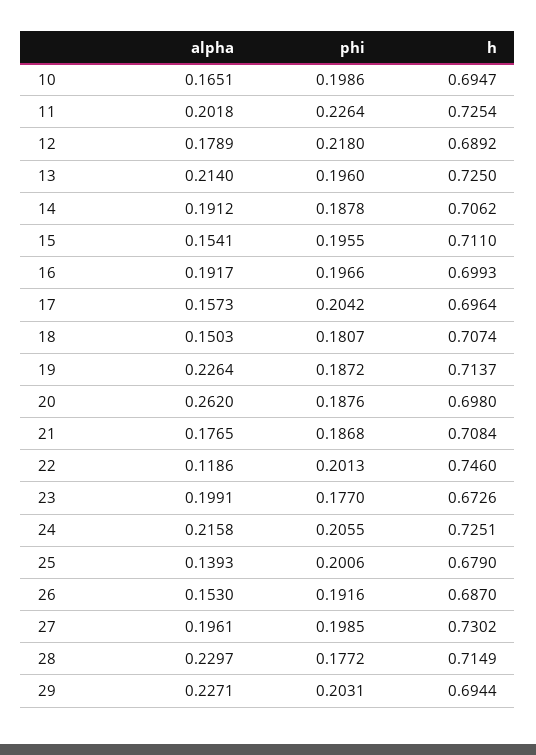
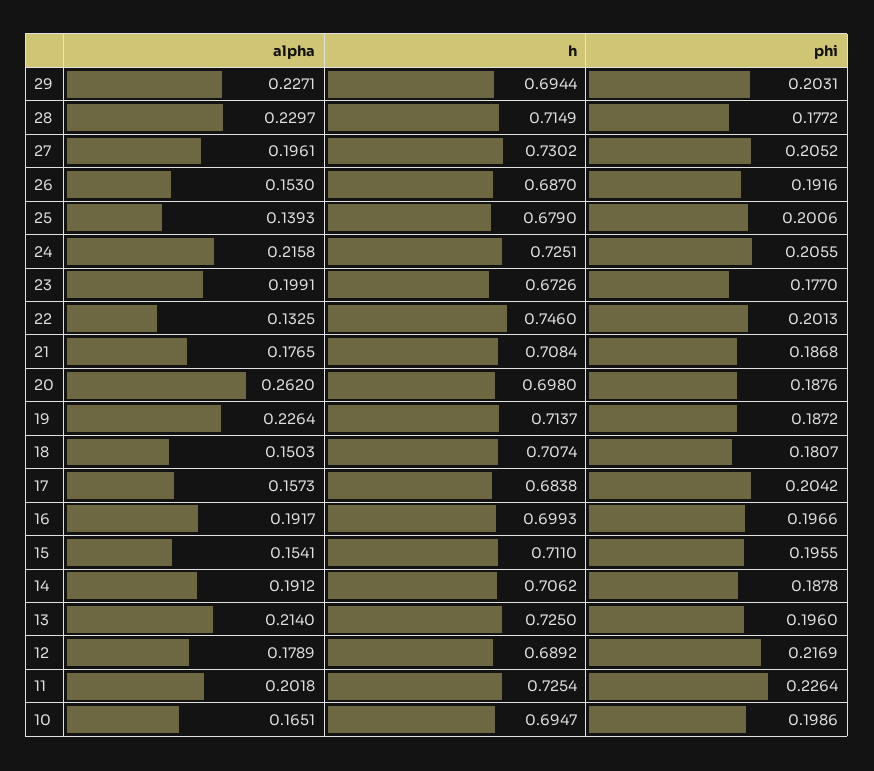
phi, 12: 0.218 -> 0.2169
h, 17: 0.6964 -> 0.6838
alpha, 22: 0.1186 -> 0.1325
phi, 27: 0.1985 -> 0.2052

